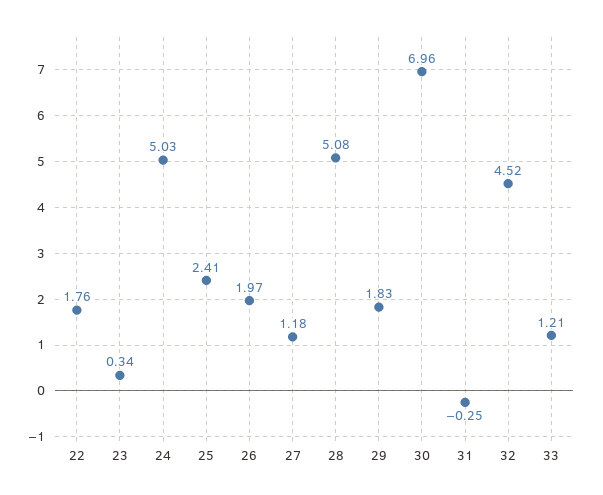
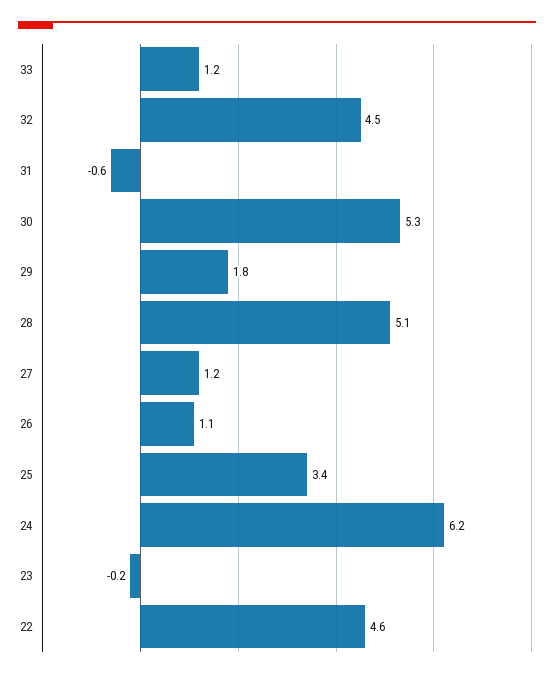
22: 1.76 -> 4.6
23: 0.34 -> -0.2
24: 5.03 -> 6.2
25: 2.41 -> 3.4
26: 1.97 -> 1.1
30: 6.96 -> 5.3
31: -0.25 -> -0.6

